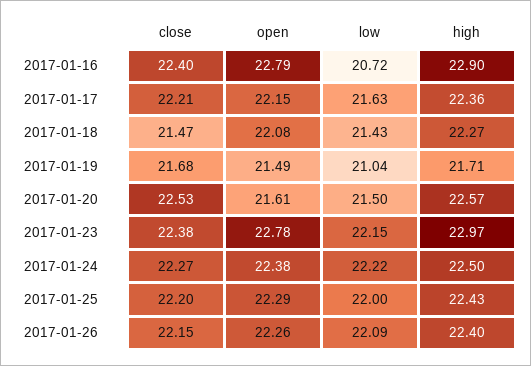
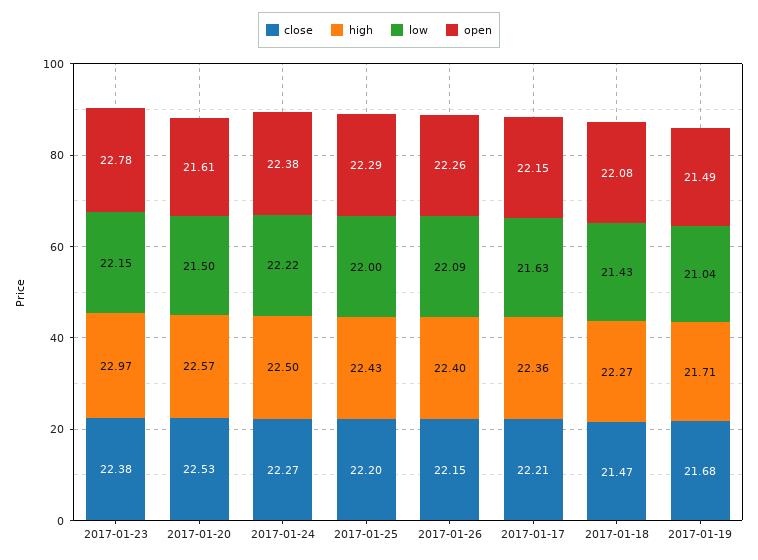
close, 2017-01-16: 22.4 -> none
open, 2017-01-16: 22.79 -> none
low, 2017-01-16: 20.72 -> none
high, 2017-01-16: 22.9 -> none

